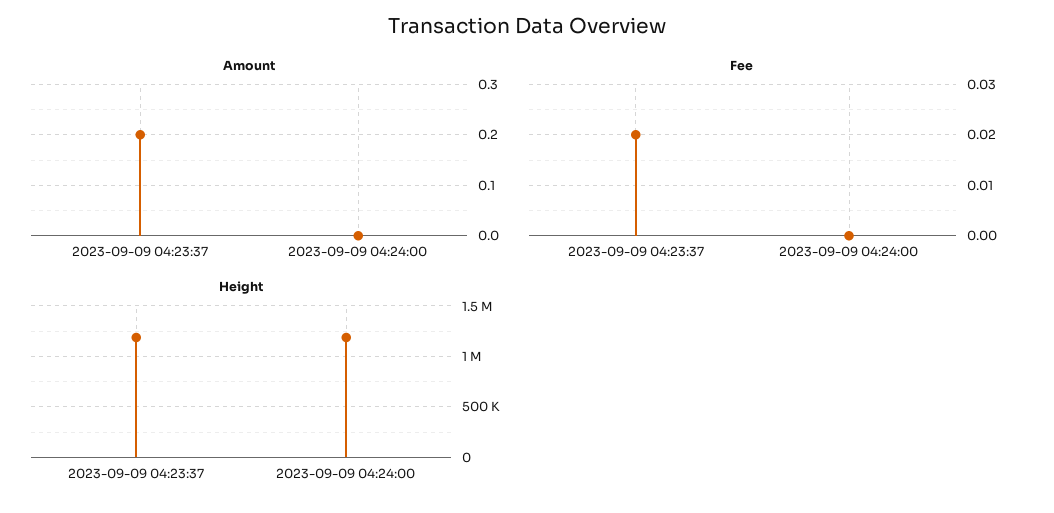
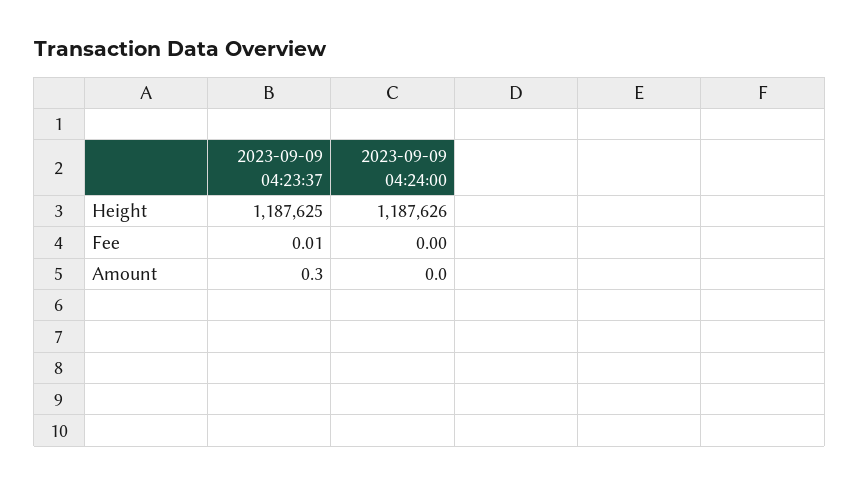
Amount, 2023-09-09 04:23:37: 0.2 -> 0.3
Fee, 2023-09-09 04:23:37: 0.02 -> 0.01

